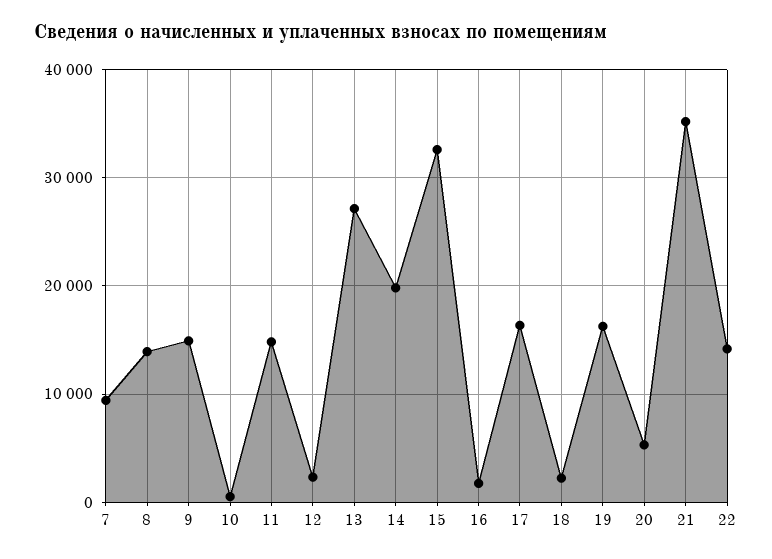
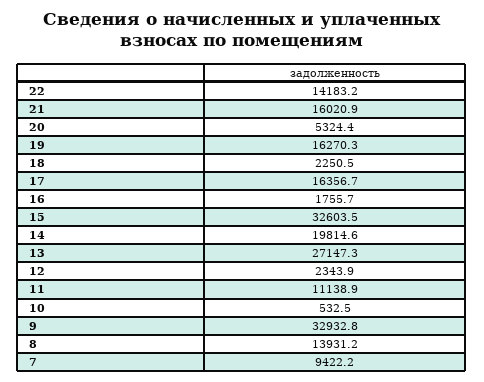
9: 15000 -> 32932.8
11: 15000 -> 11138.9
21: 35000 -> 16020.9

